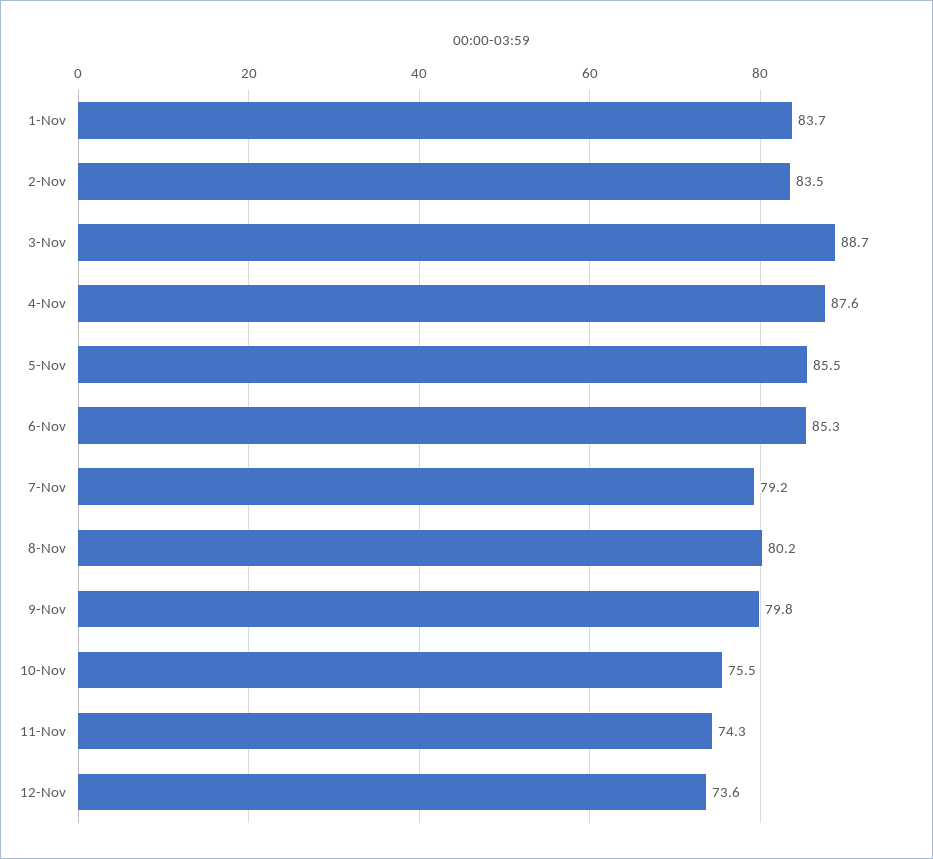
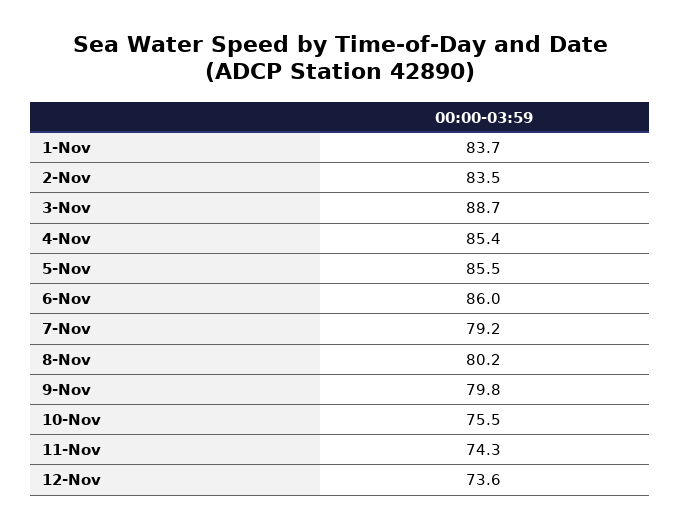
4-Nov: 87.6 -> 85.4
6-Nov: 85.3 -> 86

